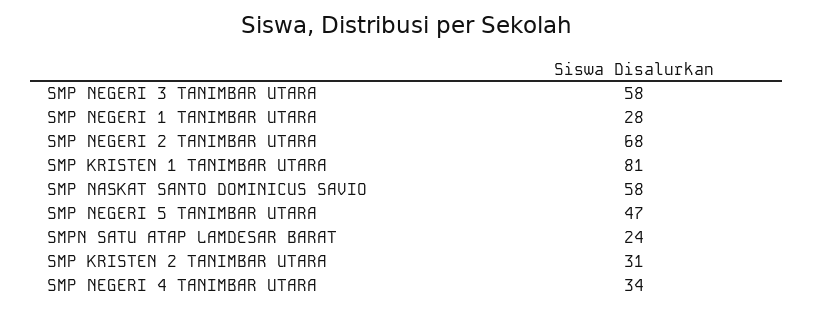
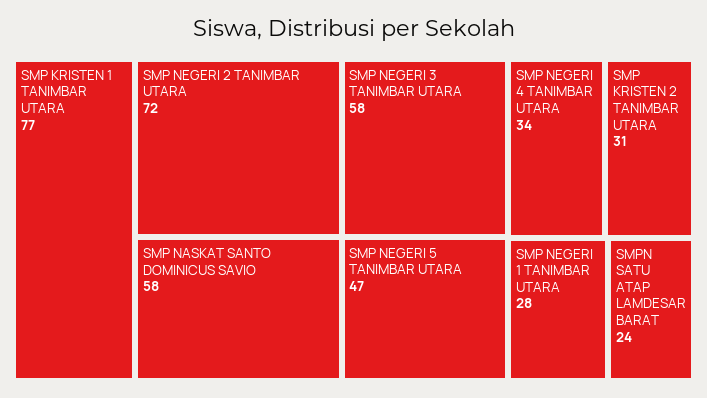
SMP NEGERI 2 TANIMBAR UTARA: 68 -> 72
SMP KRISTEN 1 TANIMBAR UTARA: 81 -> 77

